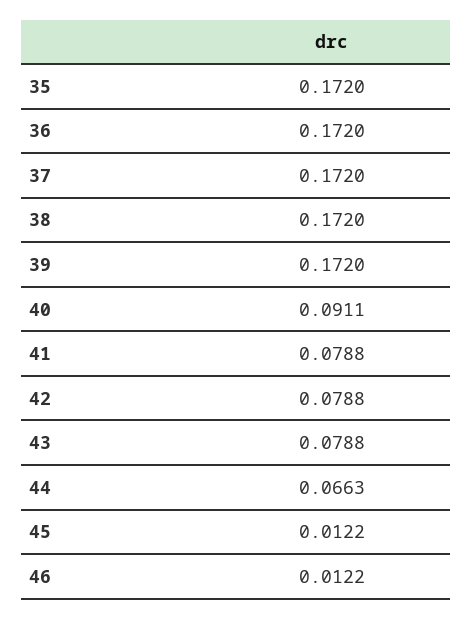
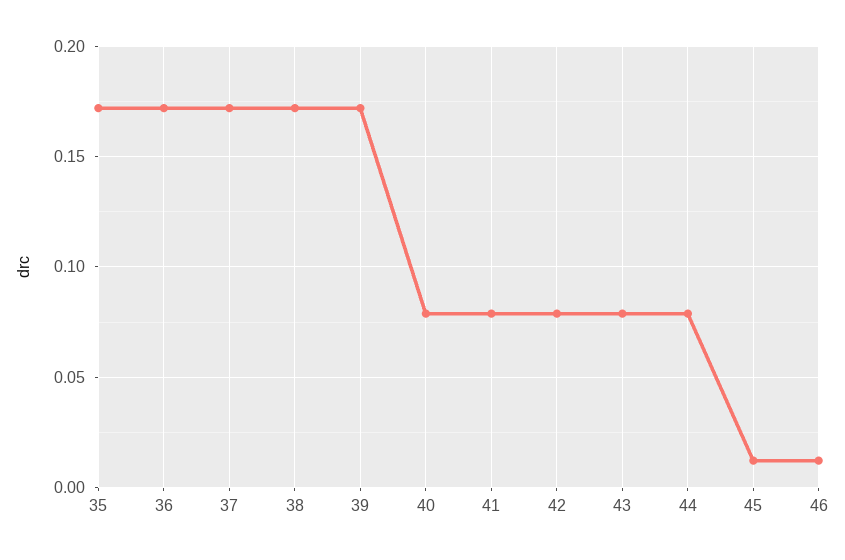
40: 0.0911 -> 0.08
44: 0.0663 -> 0.08

